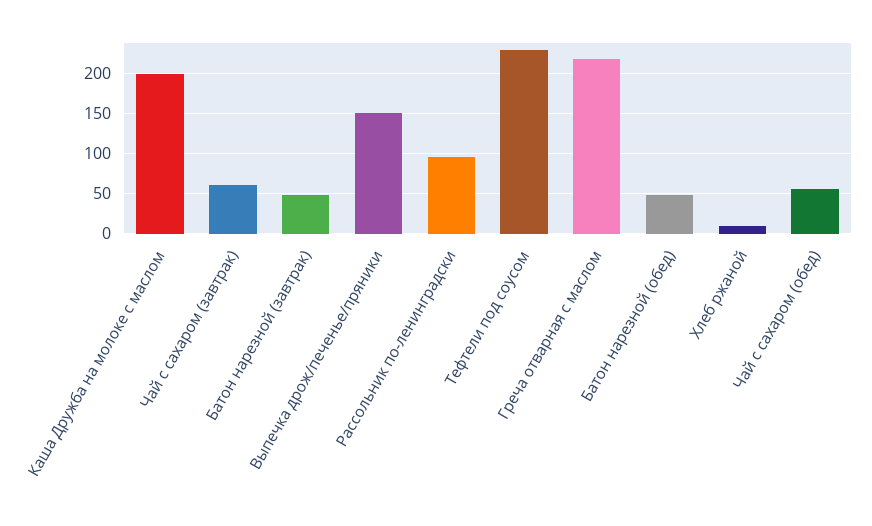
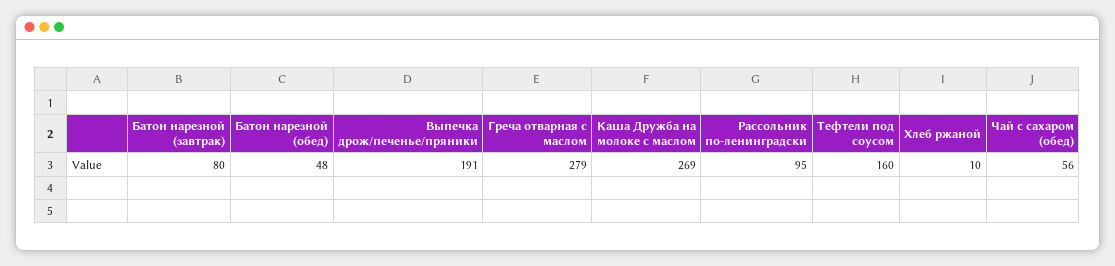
Каша Дружба на молоке с маслом: 200 -> 269
Чай с сахаром (завтрак): 60 -> none
Батон нарезной (завтрак): 50 -> 80
Выпечка дрож/печенье/пряники: 150 -> 191
Тефтели под соусом: 230 -> 160
Греча отварная с маслом: 220 -> 279

